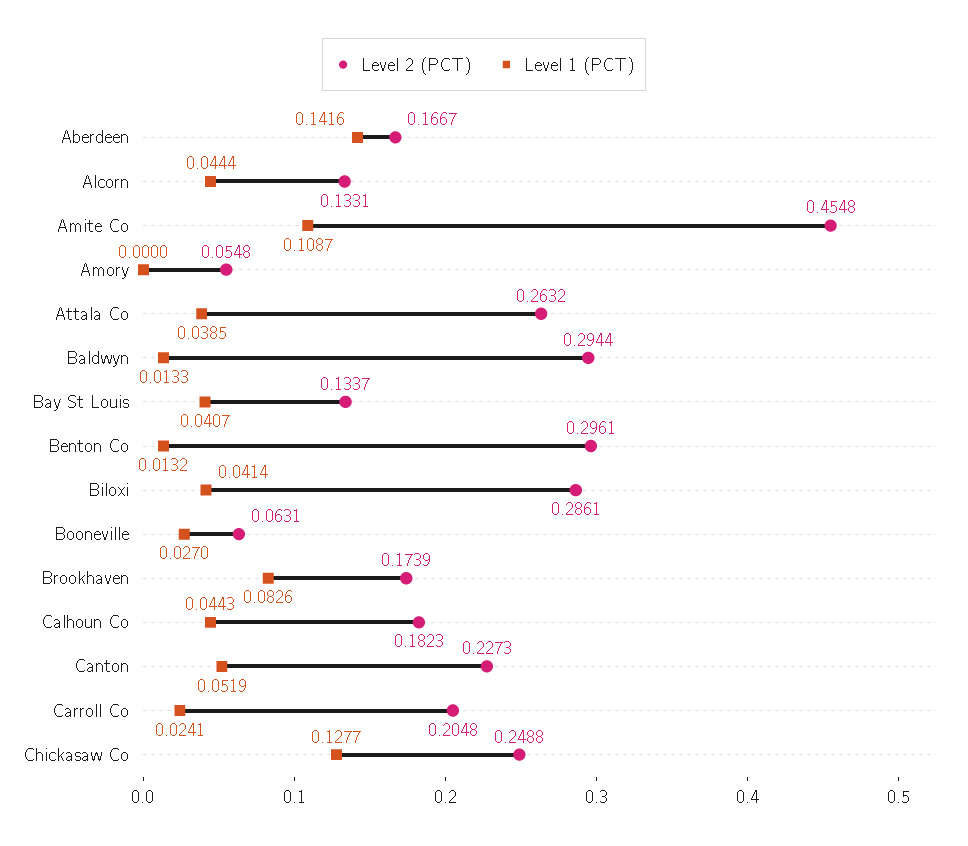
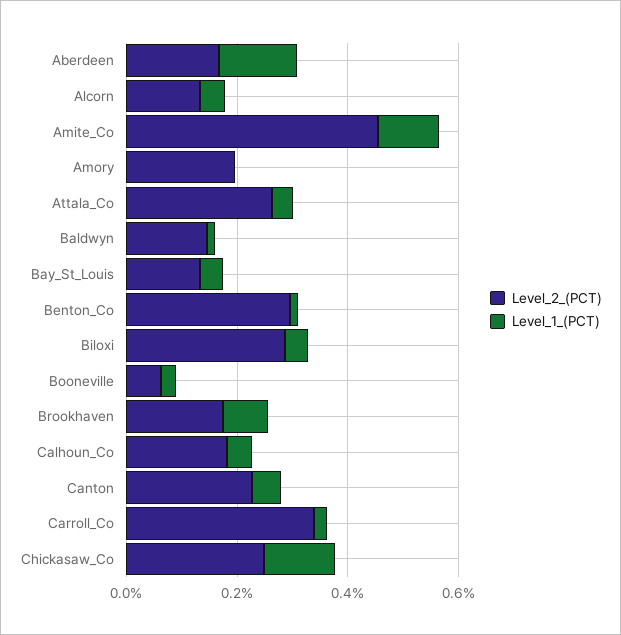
Level 2 (PCT), Amory: 0.0548 -> 0.2
Level 2 (PCT), Baldwyn: 0.2944 -> 0.15
Level 2 (PCT), Carroll Co: 0.2048 -> 0.35

